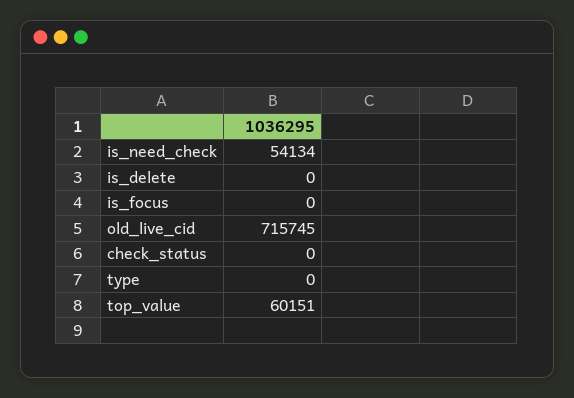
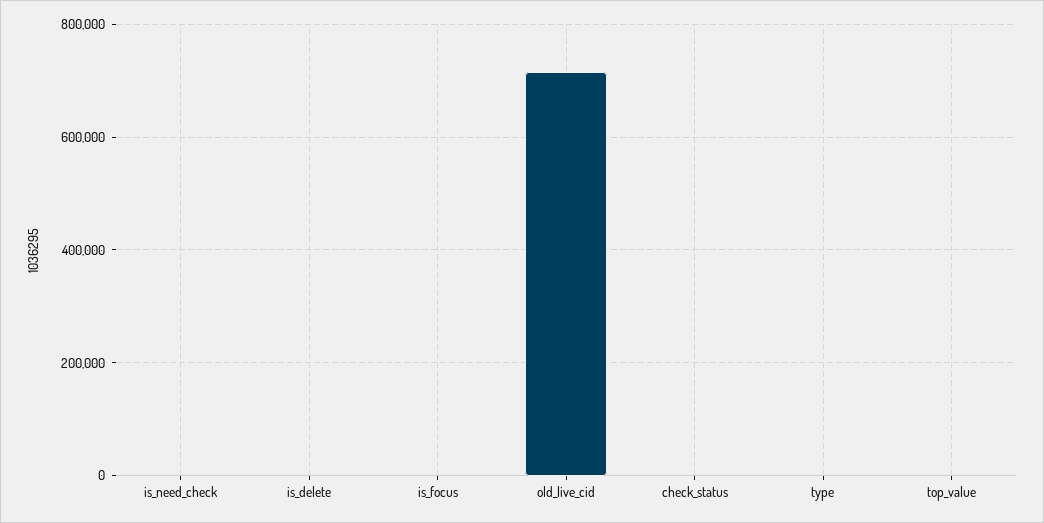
is_need_check: 54134 -> 0
top_value: 60151 -> 0

